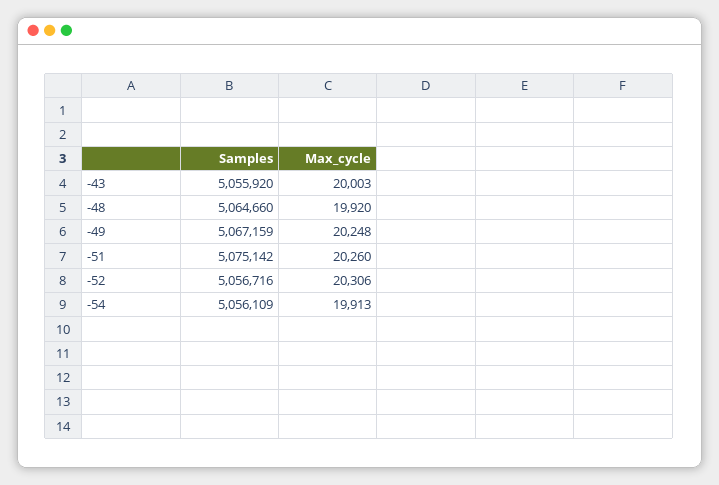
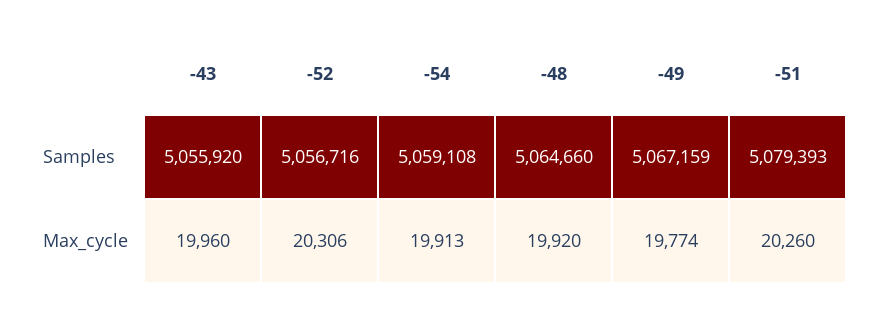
Max_cycle, -43: 20003 -> 19960
Max_cycle, -49: 20248 -> 19774
Samples, -51: 5075142 -> 5079393
Samples, -54: 5056109 -> 5059108

